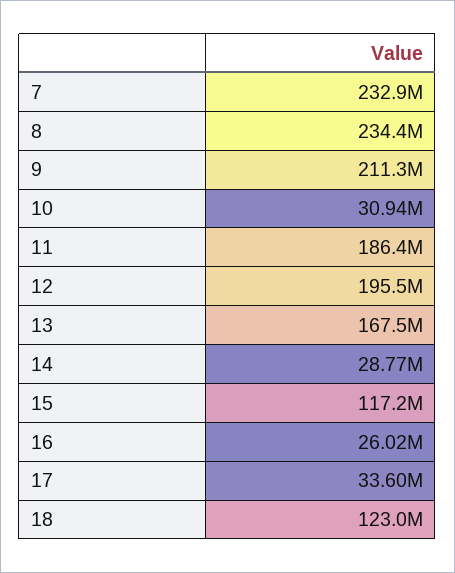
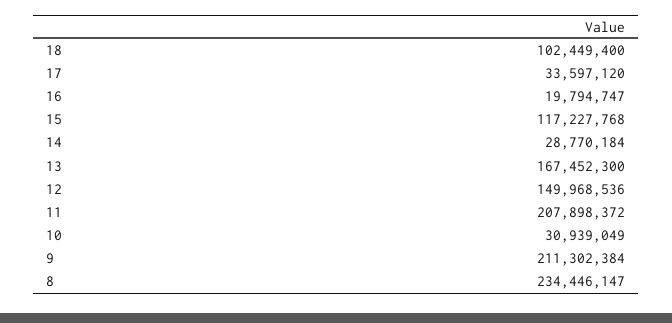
7: 232900000 -> none
11: 186400000 -> 207898372
12: 195500000 -> 149968536
16: 26020000 -> 19794747
18: 123000000 -> 102449400

